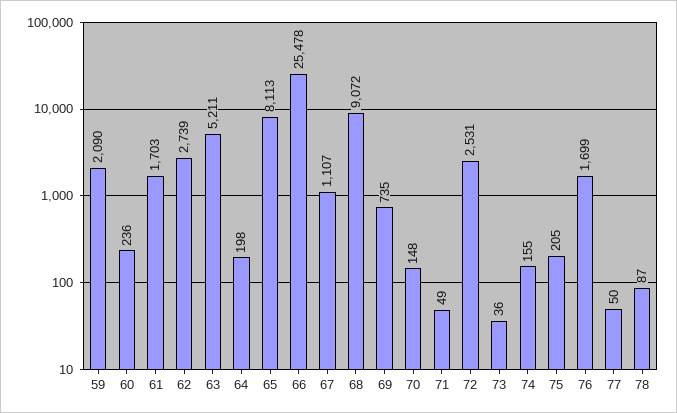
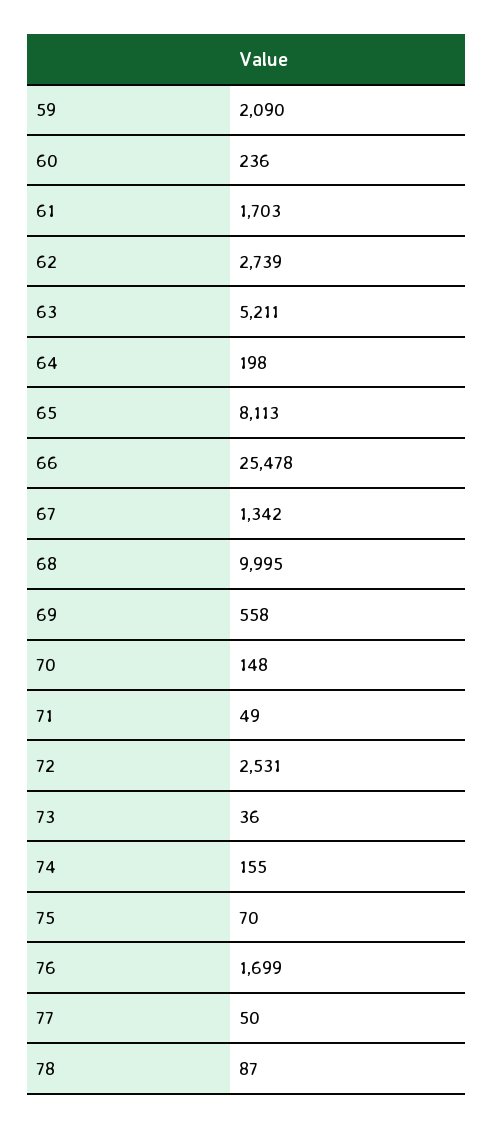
67: 1107 -> 1342
68: 9072 -> 9995
69: 735 -> 558
75: 205 -> 70

